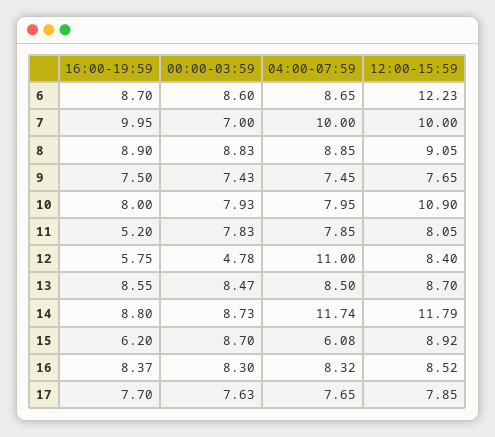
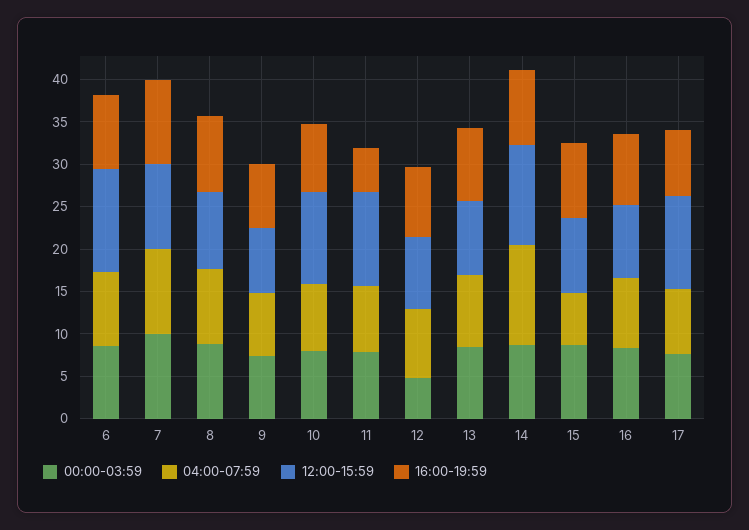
00:00-03:59, 7: 7 -> 10
12:00-15:59, 11: 8.05 -> 11
16:00-19:59, 12: 5.75 -> 8
04:00-07:59, 12: 11 -> 8
16:00-19:59, 15: 6.2 -> 9
12:00-15:59, 17: 7.85 -> 11

